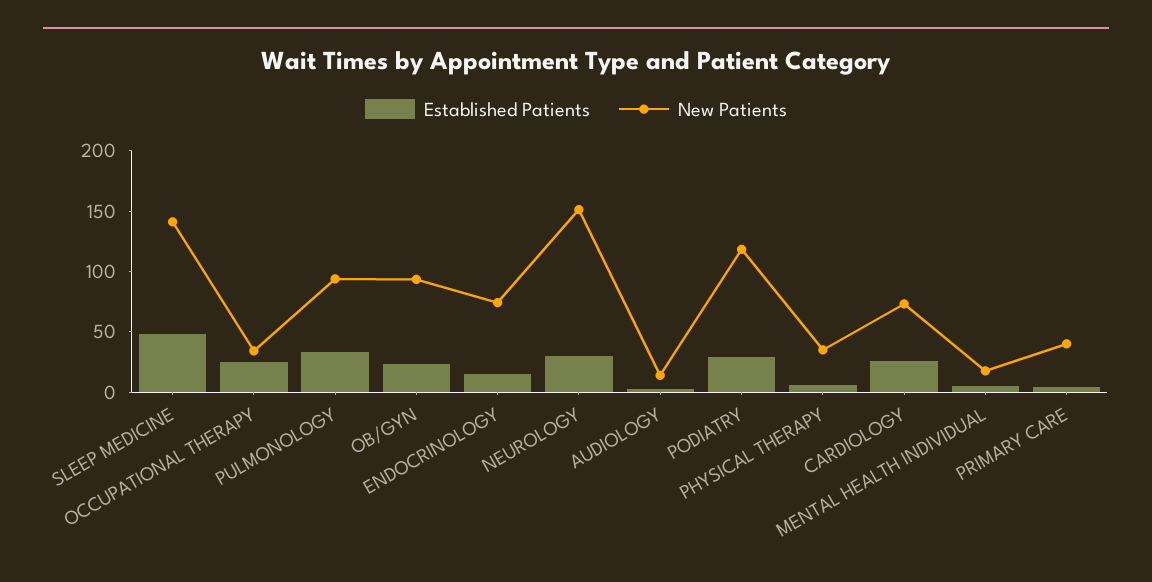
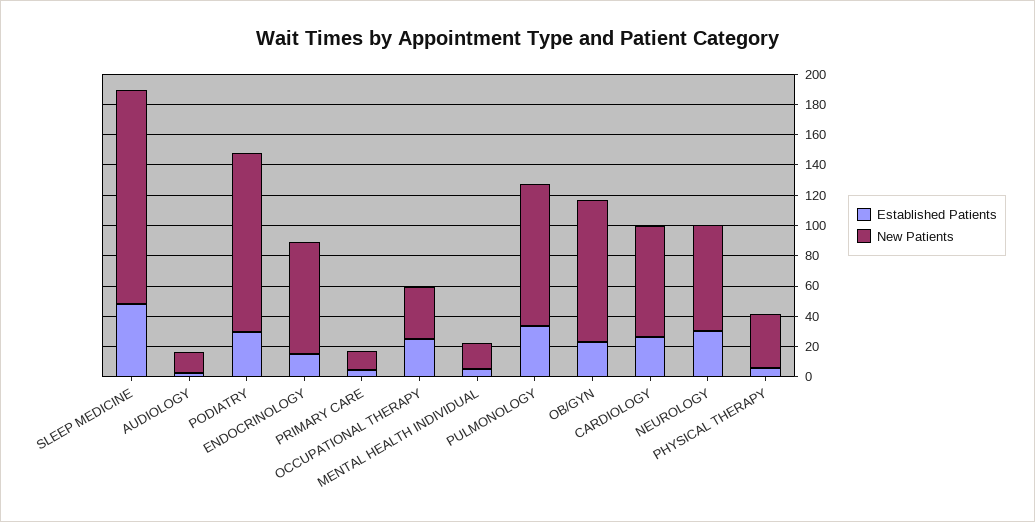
New Patients, NEUROLOGY: 150 -> 70
New Patients, PRIMARY CARE: 40 -> 10

